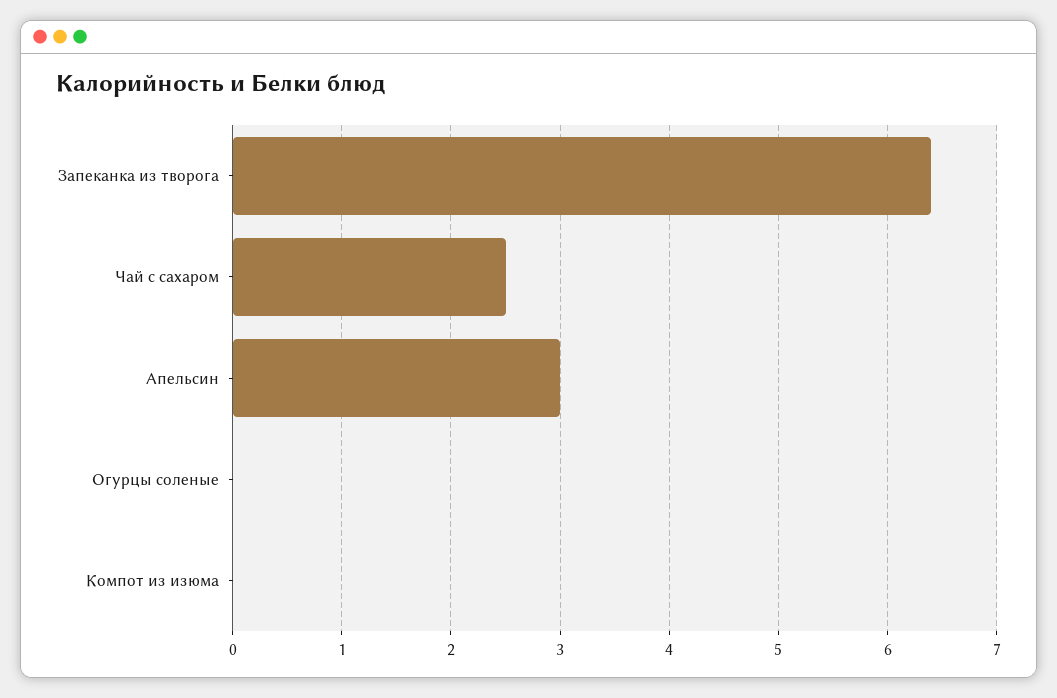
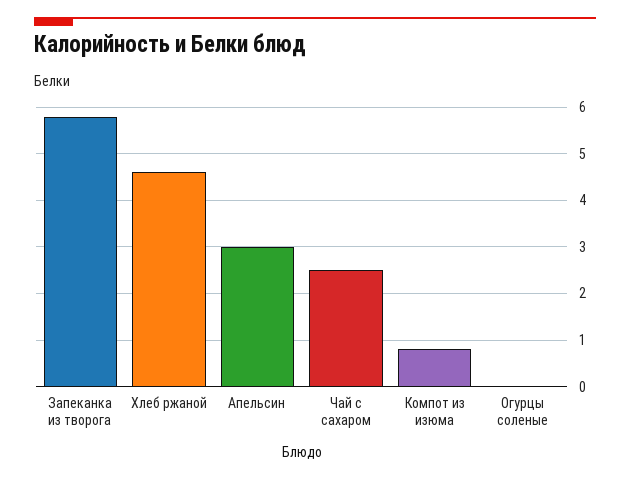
Запеканка из творога: 6.4 -> 5.8
Компот из изюма: 0 -> 0.8
Хлеб ржаной: none -> 4.6

